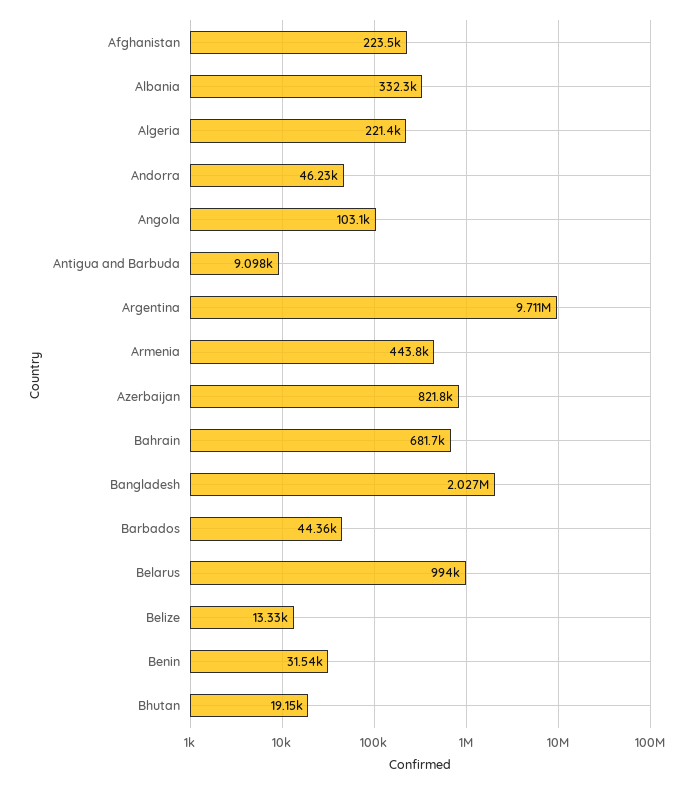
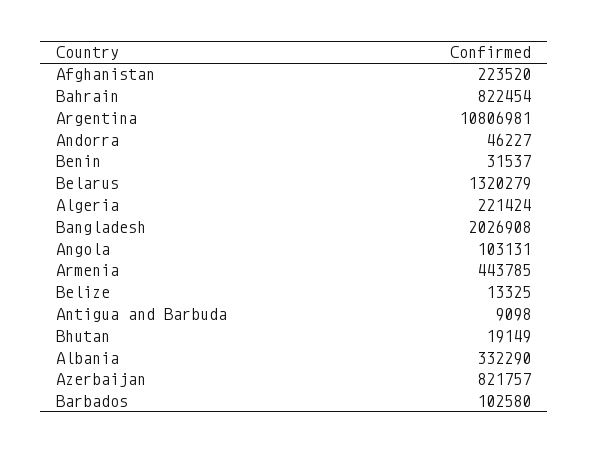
Argentina: 9711000 -> 10806981
Bahrain: 681700 -> 822454
Barbados: 44360 -> 102580
Belarus: 994000 -> 1320279

